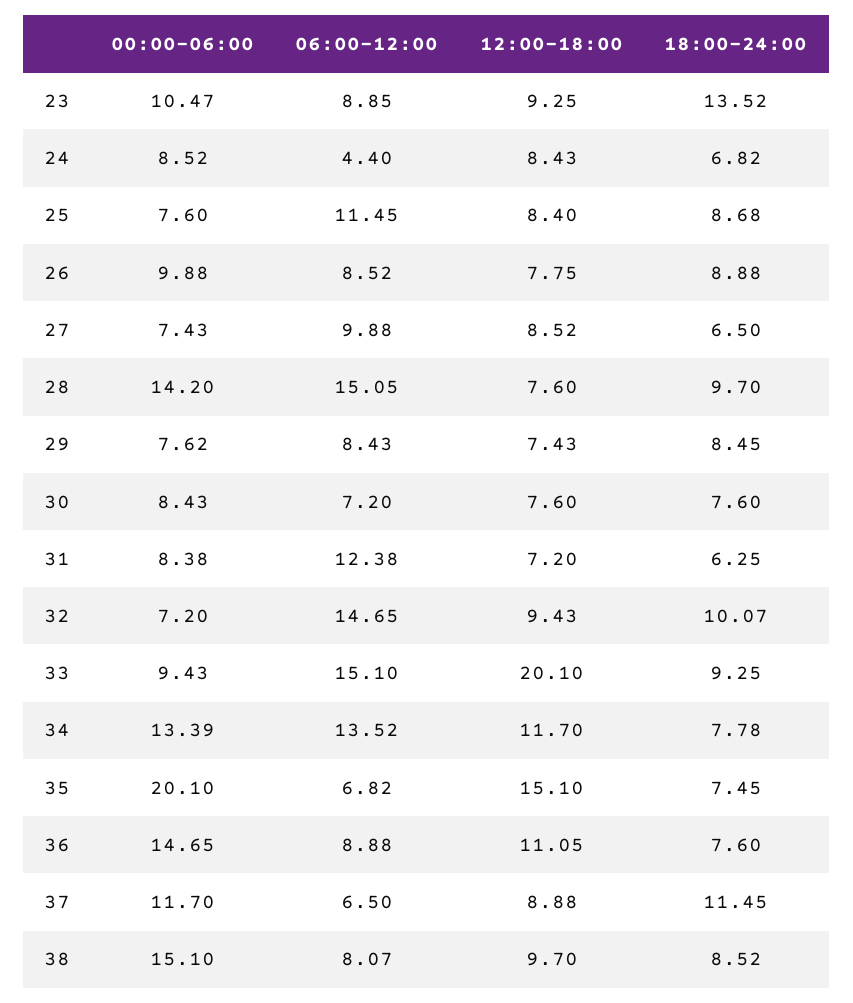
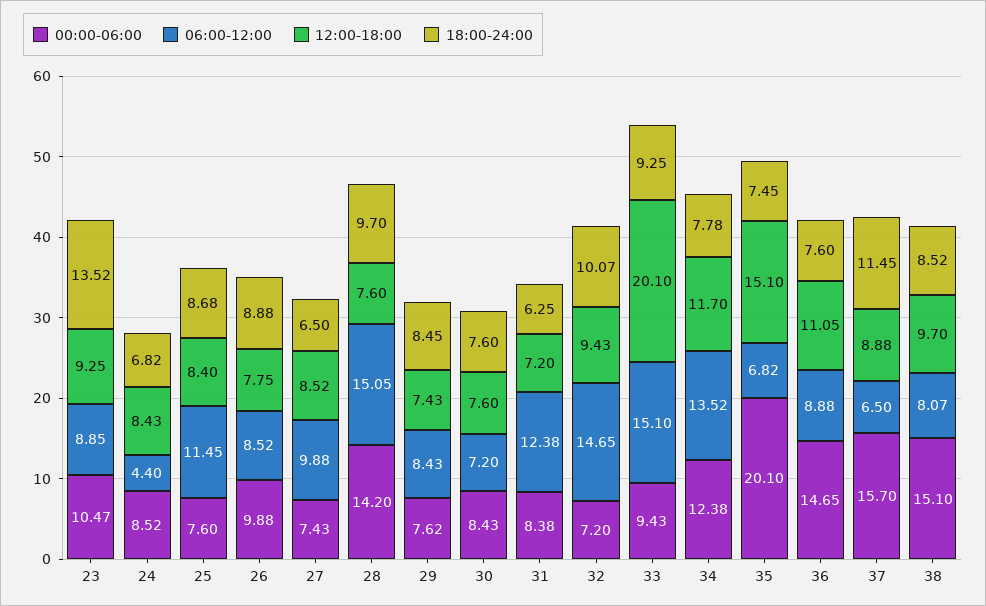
00:00-06:00, 34: 13.39 -> 12.38
00:00-06:00, 37: 11.7 -> 15.7

